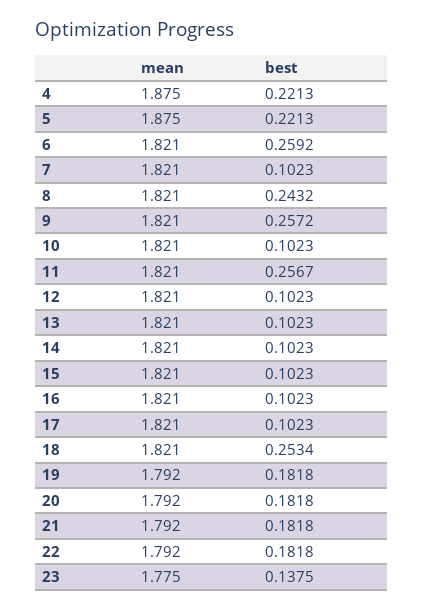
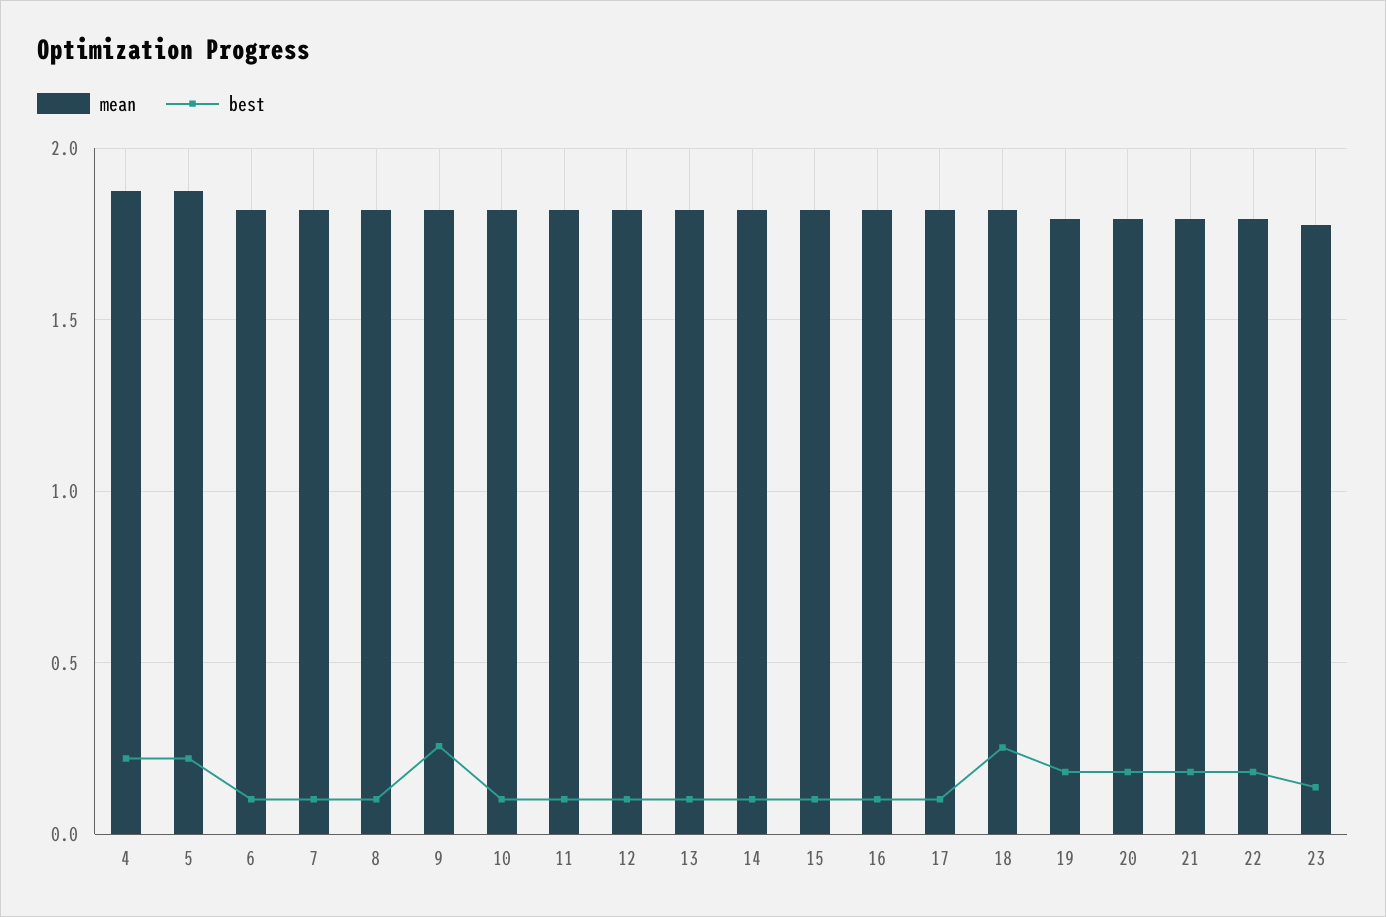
best, 6: 0.2592 -> 0.1
best, 8: 0.2432 -> 0.1
best, 11: 0.2567 -> 0.1

